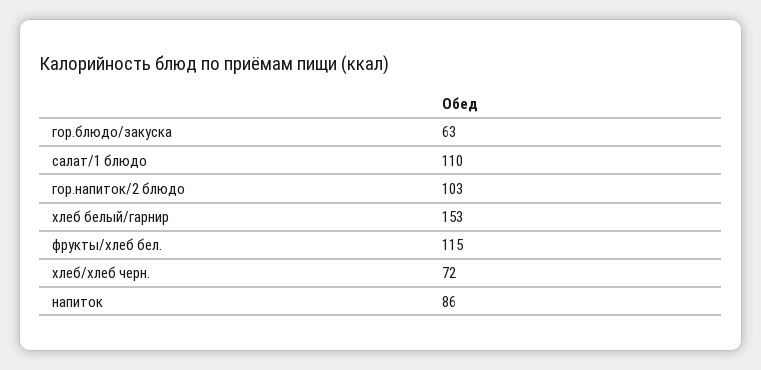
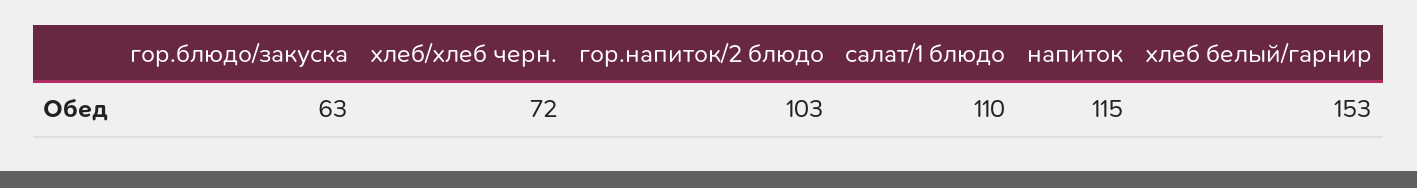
фрукты/хлеб бел.: 115 -> none
напиток: 86 -> 115

